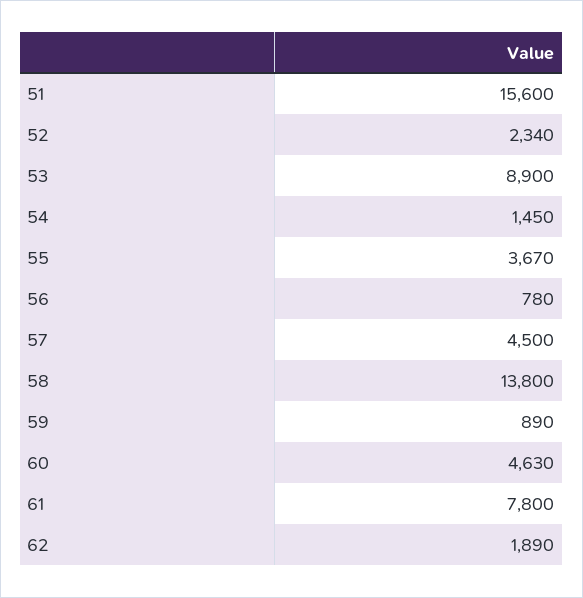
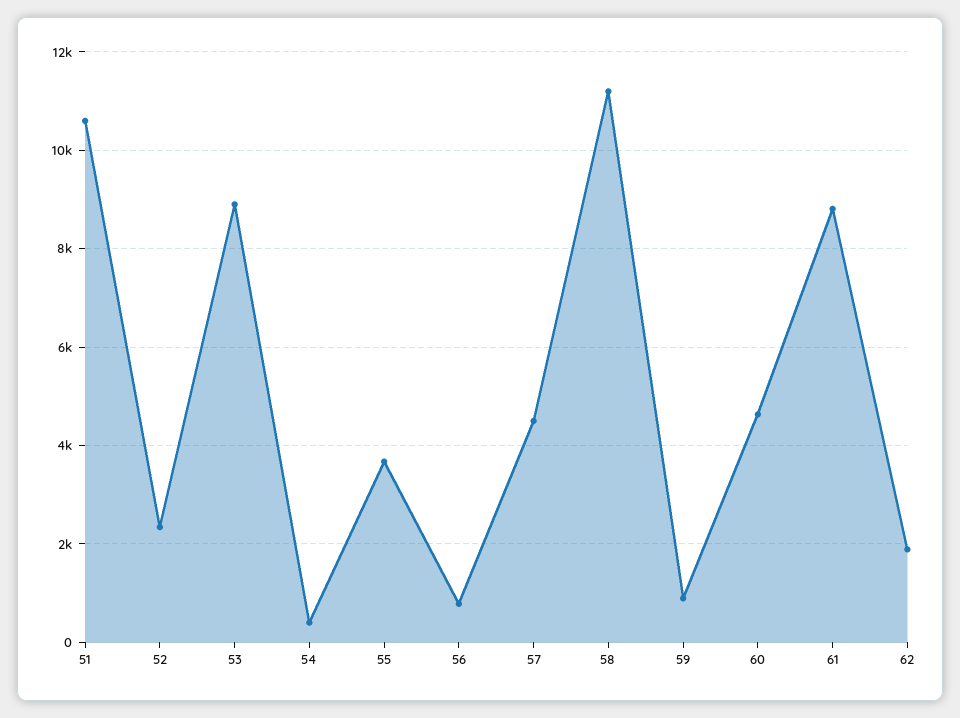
51: 15600 -> 10600
54: 1450 -> 400
58: 13800 -> 11200
61: 7800 -> 8800

